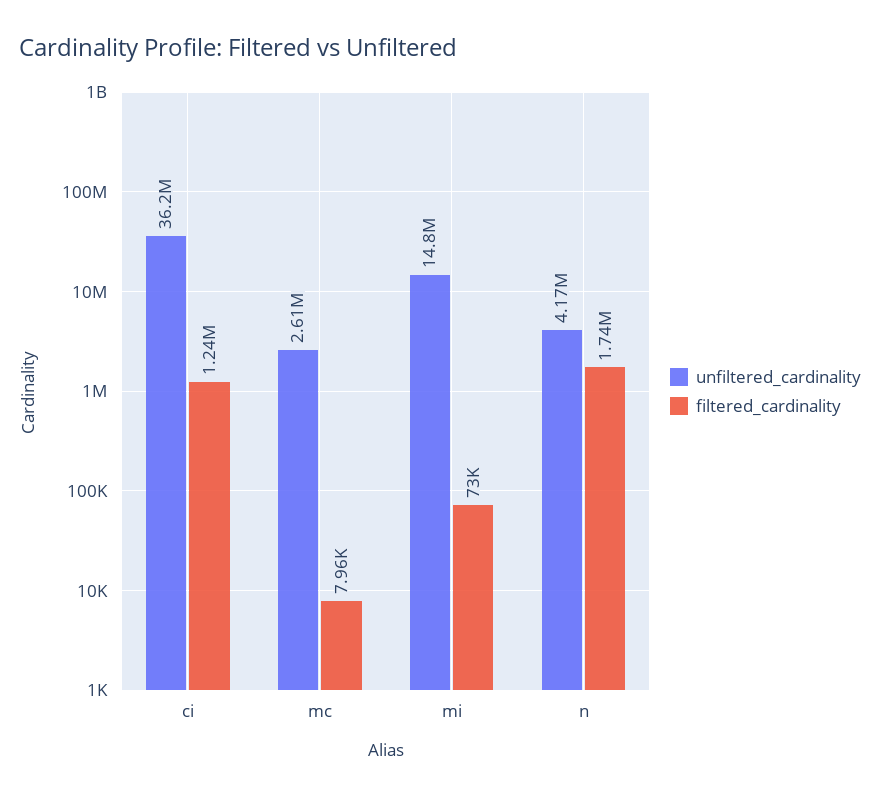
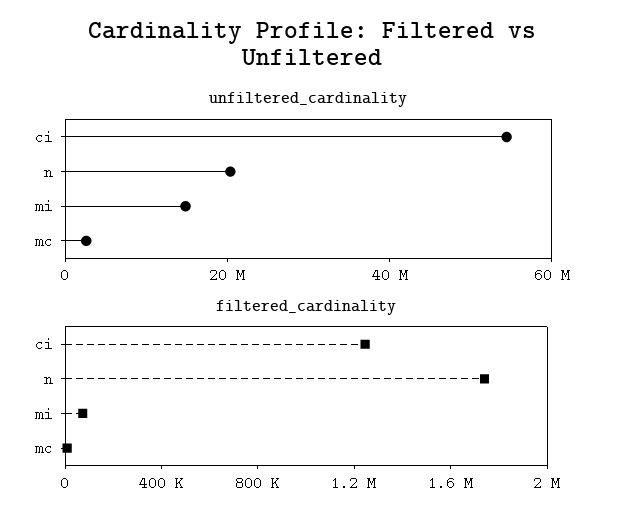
unfiltered_cardinality, ci: 36200000 -> 55000000
unfiltered_cardinality, n: 4170000 -> 20000000

